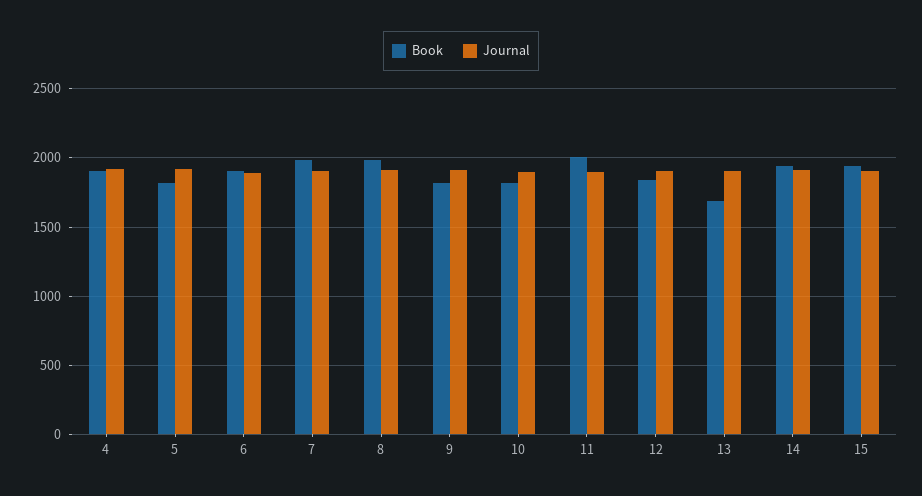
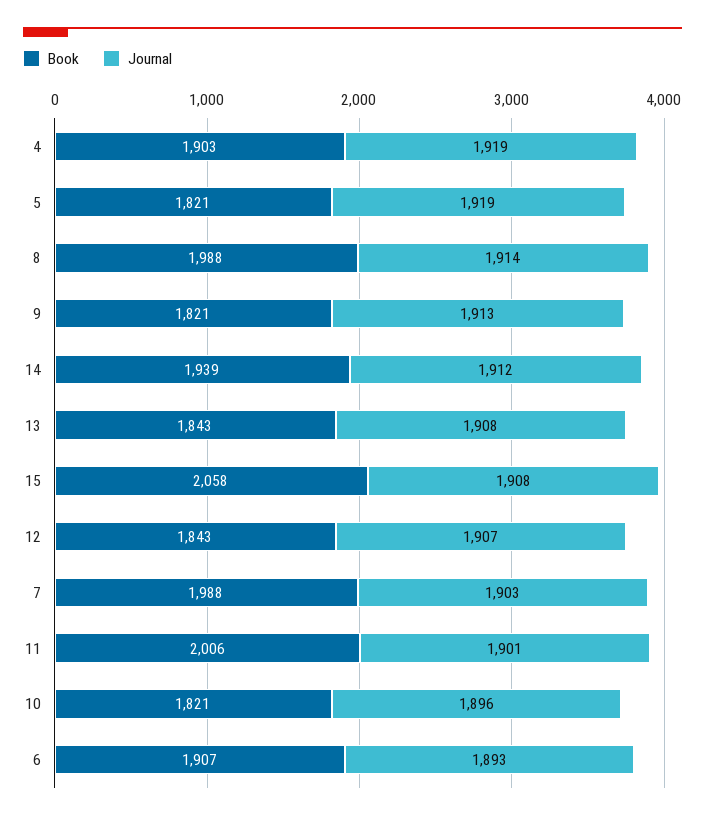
Book, 13: 1700 -> 1843
Book, 15: 1950 -> 2058

